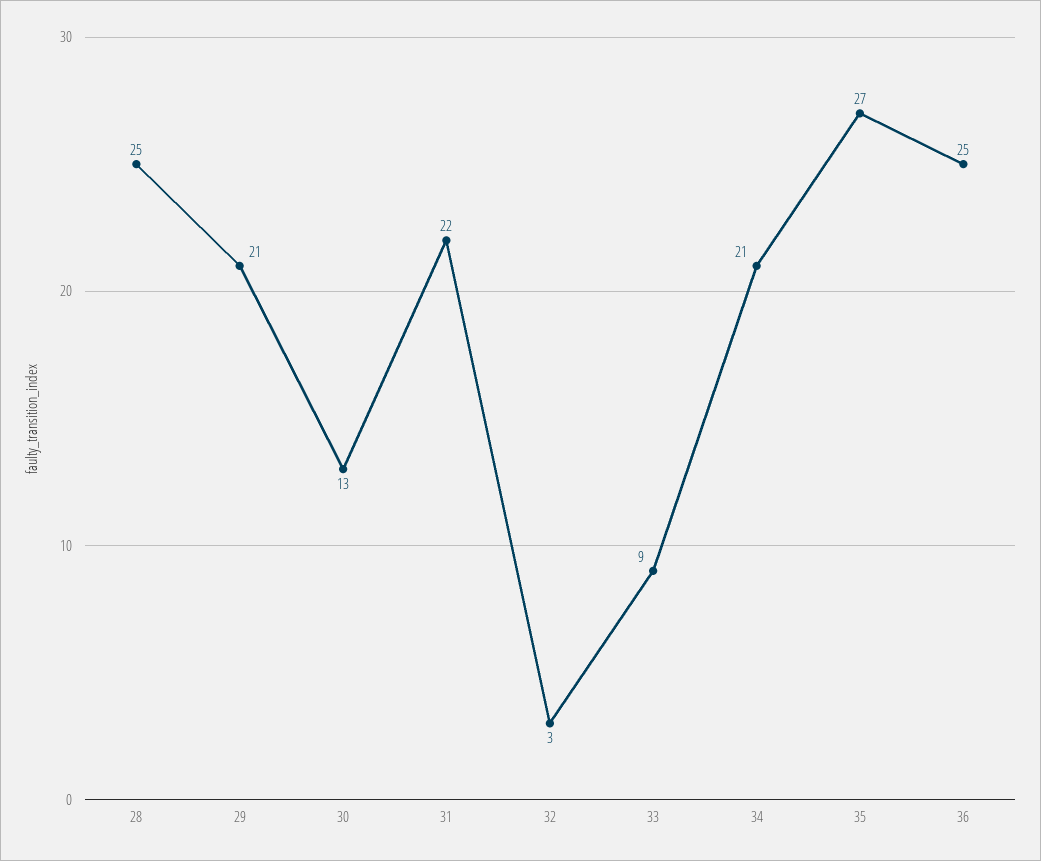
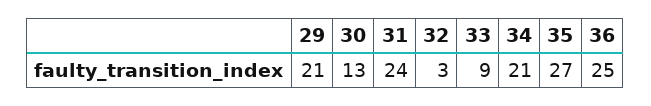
28: 25 -> none
31: 22 -> 24

